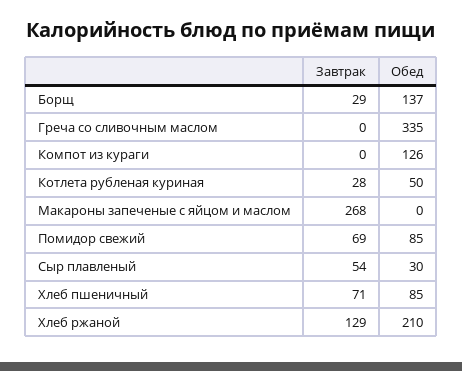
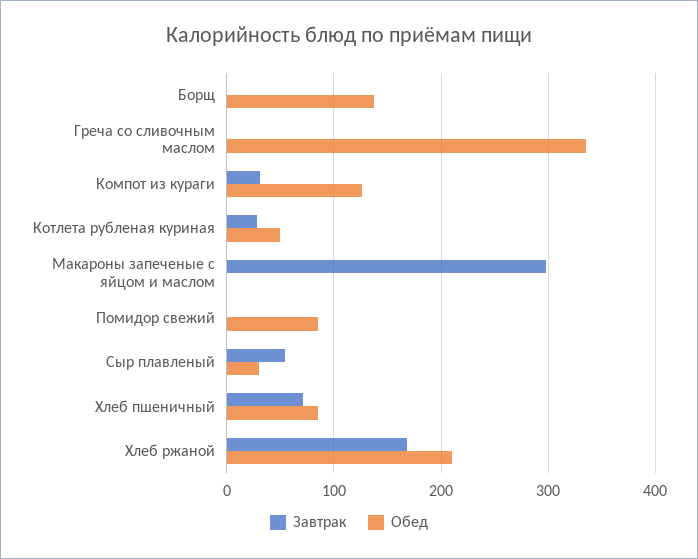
Завтрак, Борщ: 29 -> 0
Завтрак, Компот из кураги: 0 -> 30
Завтрак, Макароны запеченые с яйцом и маслом: 268 -> 300
Завтрак, Помидор свежий: 69 -> 0
Завтрак, Хлеб ржаной: 129 -> 170

